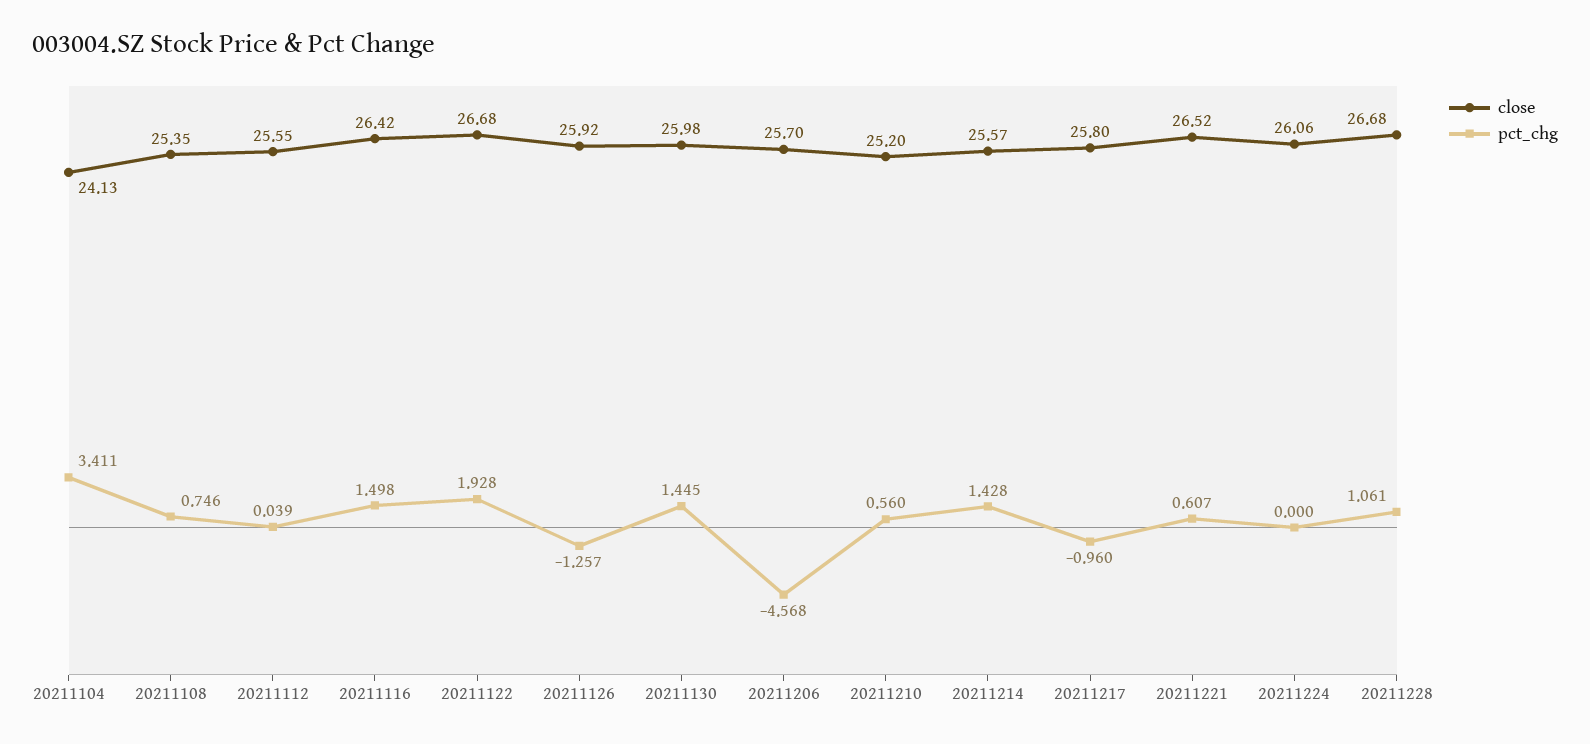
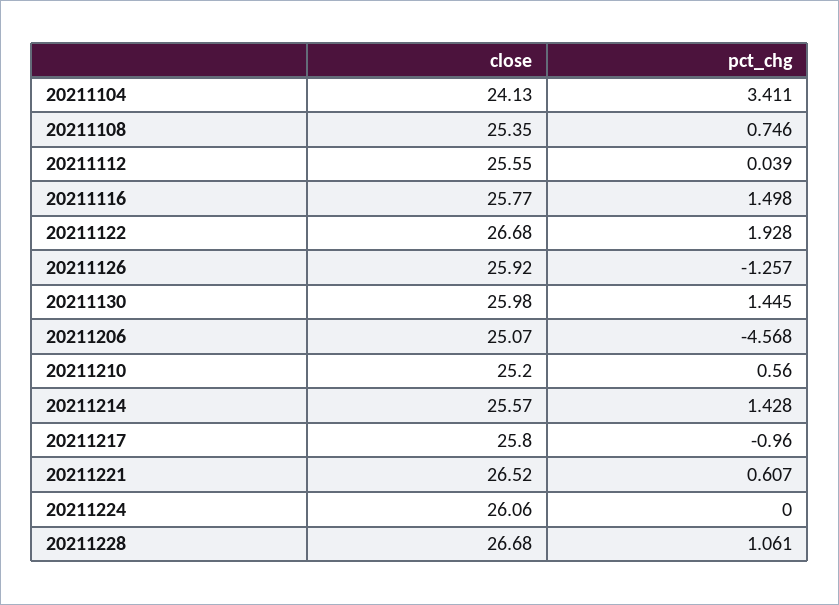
close, 20211116: 26.42 -> 25.77
close, 20211206: 25.7 -> 25.07

